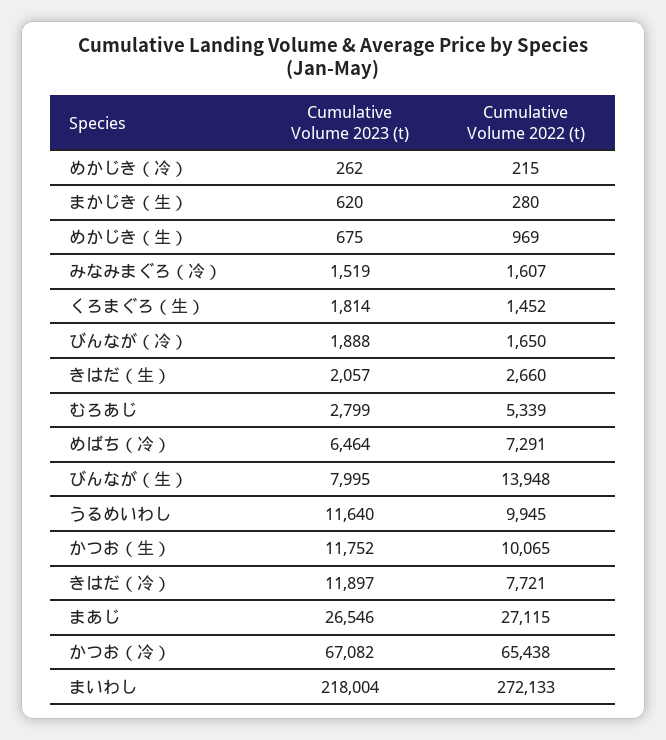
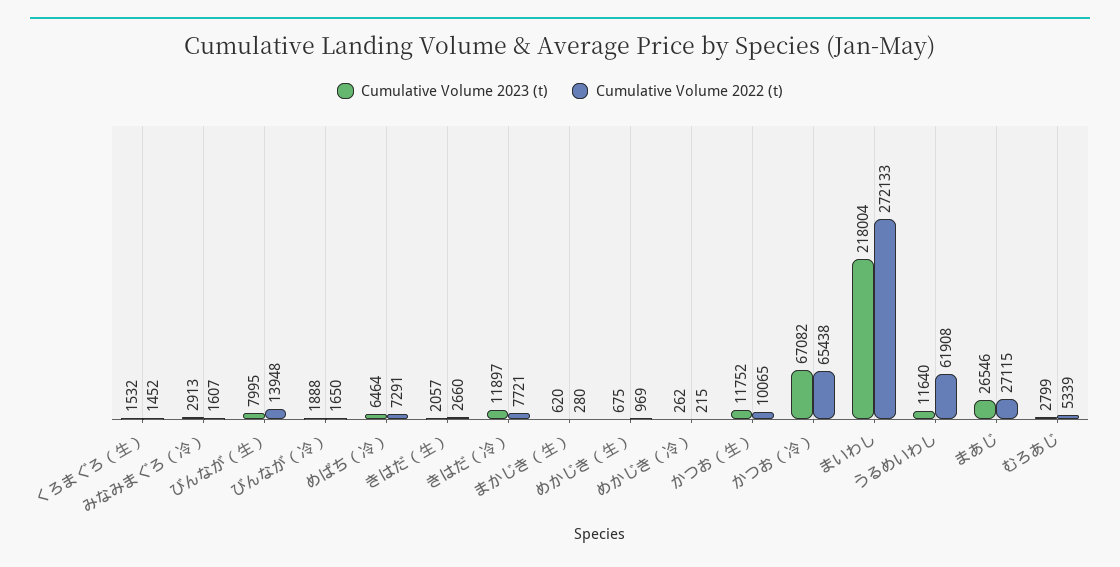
Cumulative Volume 2023 (t), みなみまぐろ（冷）: 1519 -> 2913
Cumulative Volume 2023 (t), くろまぐろ（生）: 1814 -> 1532
Cumulative Volume 2022 (t), うるめいわし: 9945 -> 61908

